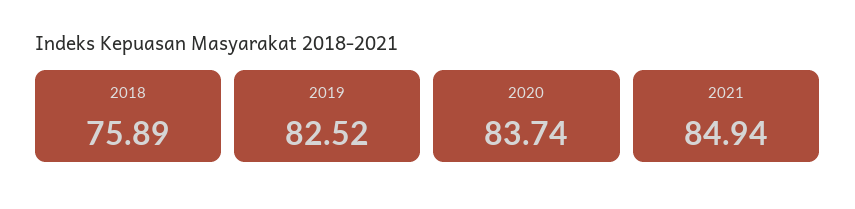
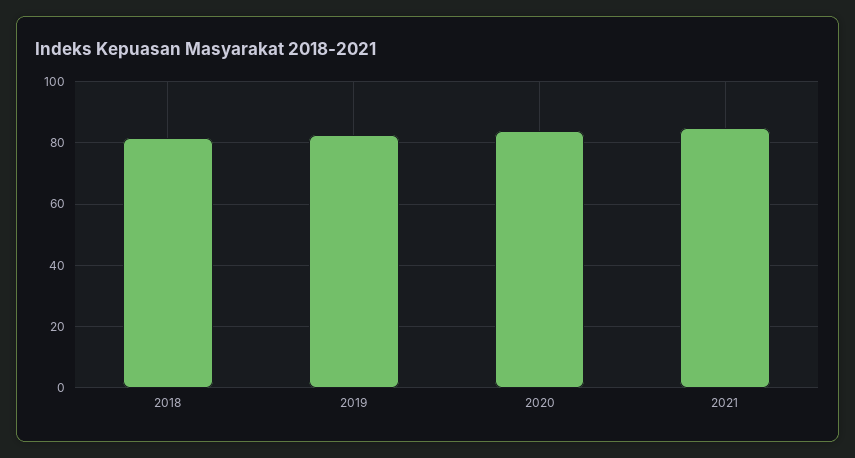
2018: 75.89 -> 82

